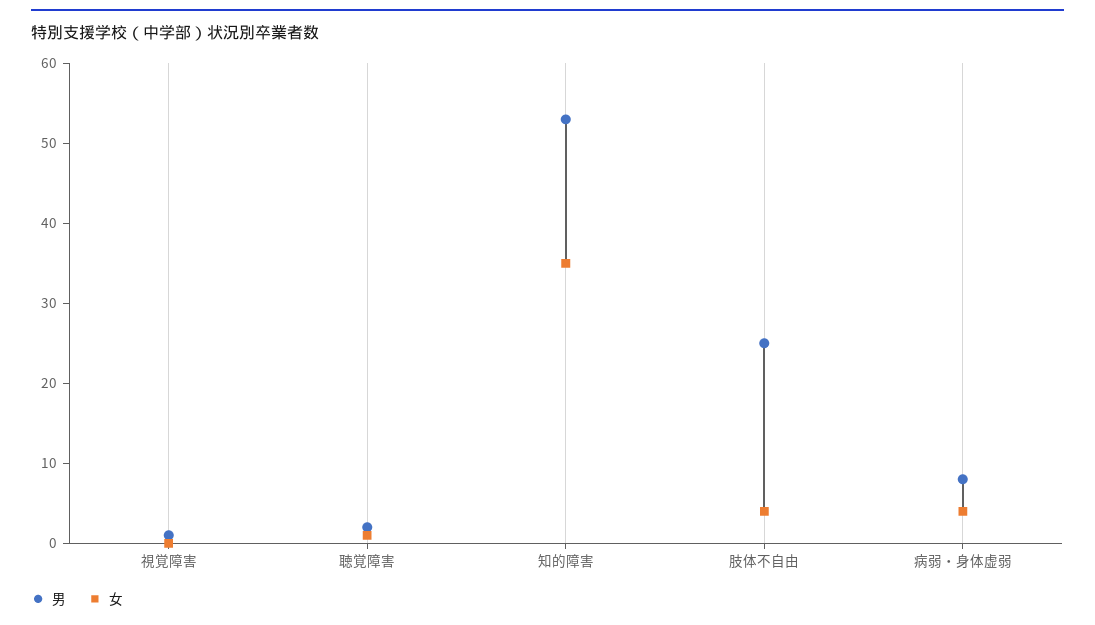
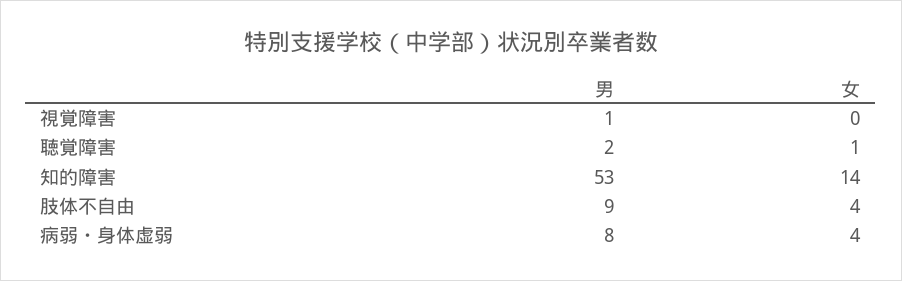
女, 知的障害: 35 -> 14
男, 肢体不自由: 25 -> 9

